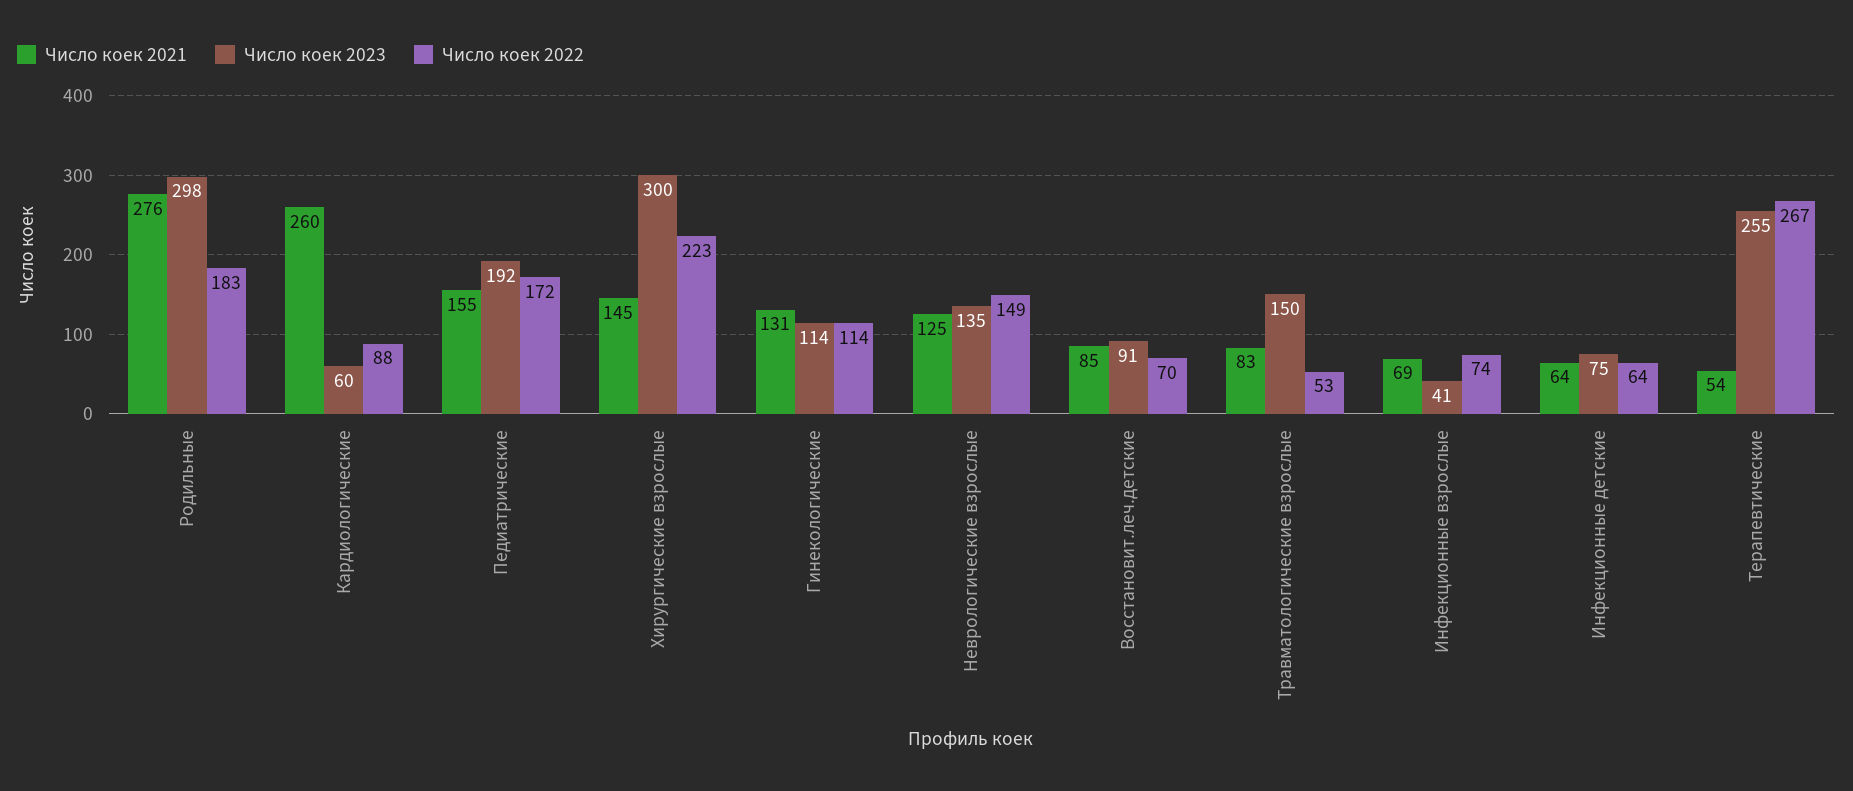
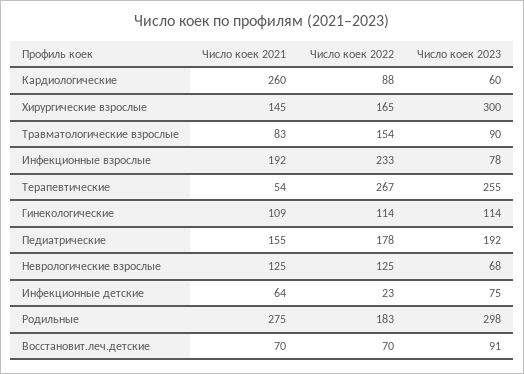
Число коек 2021, Родильные: 276 -> 275
Число коек 2022, Педиатрические: 172 -> 178
Число коек 2022, Хирургические взрослые: 223 -> 165
Число коек 2021, Гинекологические: 131 -> 109
Число коек 2023, Неврологические взрослые: 135 -> 68
Число коек 2022, Неврологические взрослые: 149 -> 125
Число коек 2021, Восстановит.леч.детские: 85 -> 70
Число коек 2023, Травматологические взрослые: 150 -> 90
Число коек 2022, Травматологические взрослые: 53 -> 154
Число коек 2021, Инфекционные взрослые: 69 -> 192
Число коек 2023, Инфекционные взрослые: 41 -> 78
Число коек 2022, Инфекционные взрослые: 74 -> 233
Число коек 2022, Инфекционные детские: 64 -> 23

